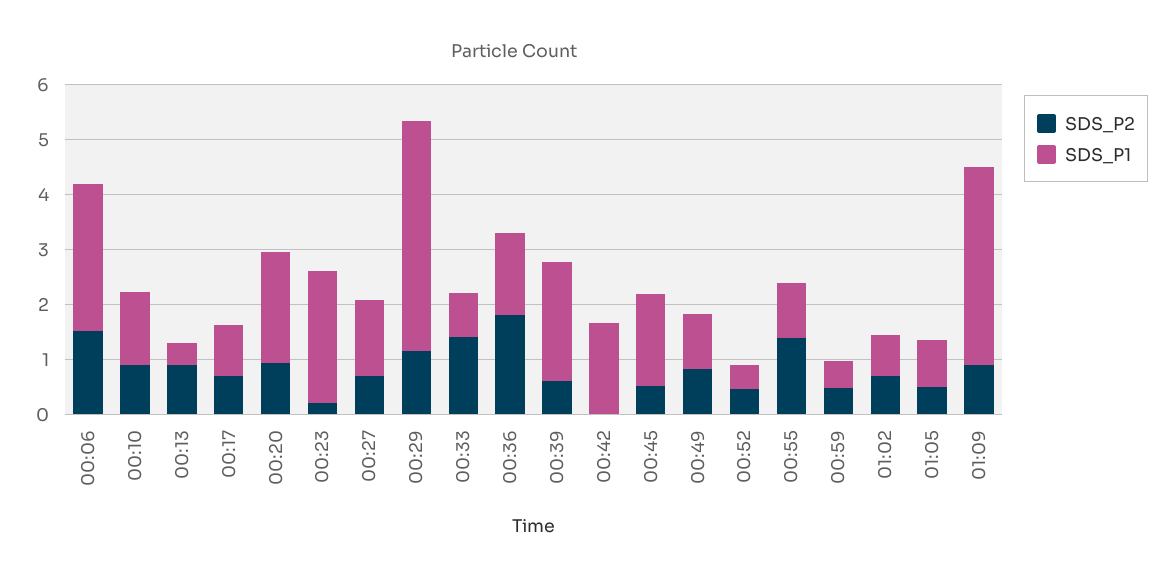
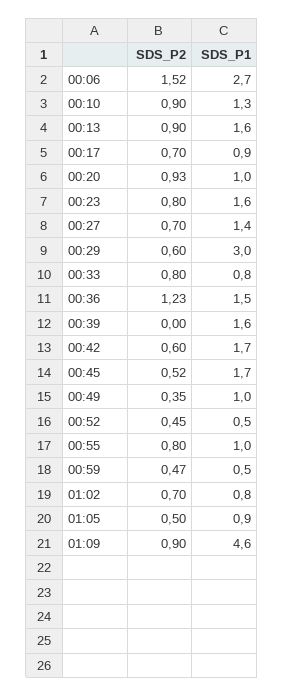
SDS_P1, 00:13: 0.4 -> 1.6
SDS_P1, 00:20: 2 -> 1
SDS_P2, 00:23: 0.2 -> 0.8
SDS_P1, 00:23: 2.4 -> 1.6
SDS_P2, 00:29: 1.2 -> 0.6
SDS_P1, 00:29: 4.2 -> 3
SDS_P2, 00:33: 1.4 -> 0.8
SDS_P2, 00:36: 1.8 -> 1.23
SDS_P2, 00:39: 0.6 -> 0
SDS_P1, 00:39: 2.2 -> 1.6
SDS_P2, 00:42: 0 -> 0.6
SDS_P2, 00:49: 0.8 -> 0.35
SDS_P2, 00:55: 1.4 -> 0.8
SDS_P1, 01:09: 3.6 -> 4.6

